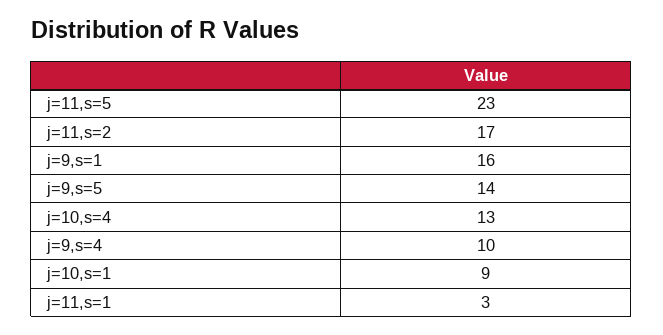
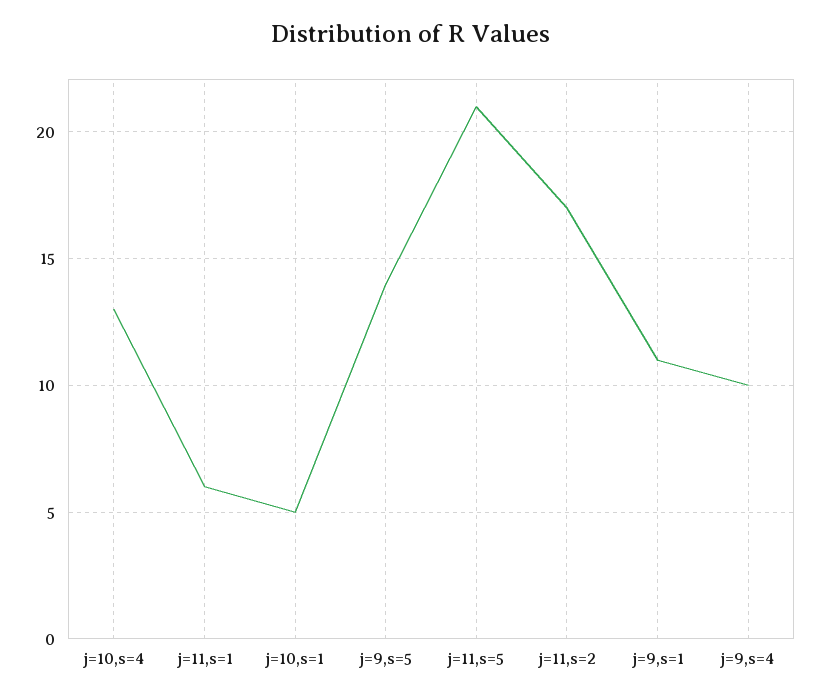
j=11,s=5: 23 -> 21
j=9,s=1: 16 -> 11
j=10,s=1: 9 -> 5
j=11,s=1: 3 -> 6

